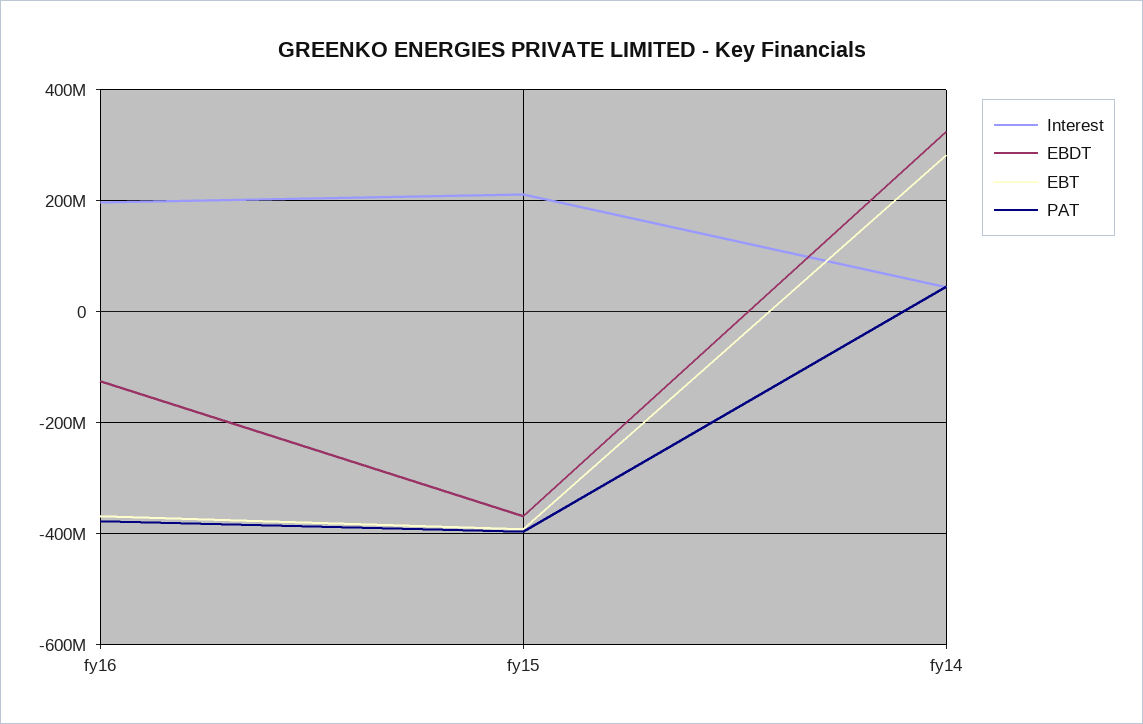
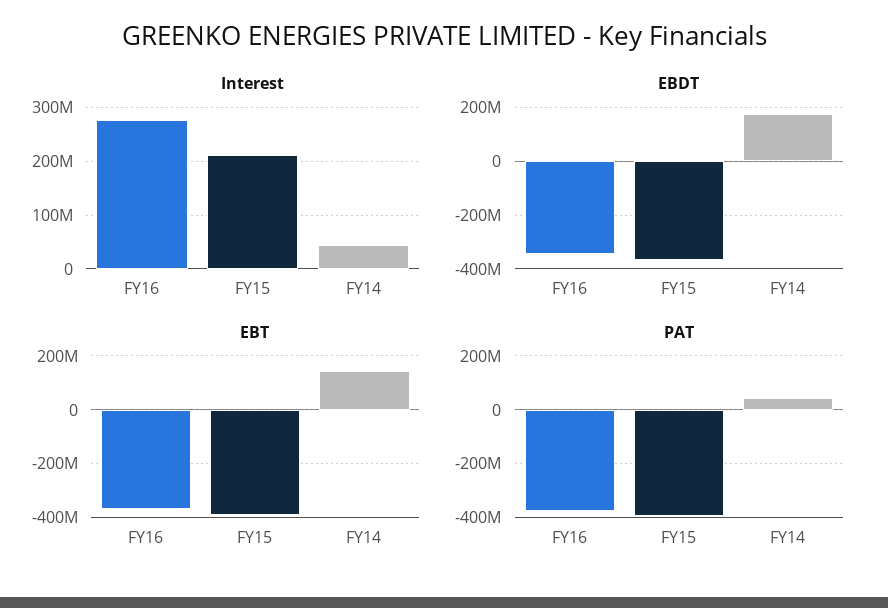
Interest, fy16: 200000000 -> 280000000
EBDT, fy16: -120000000 -> -350000000
EBDT, fy14: 320000000 -> 175000000
EBT, fy14: 280000000 -> 150000000

